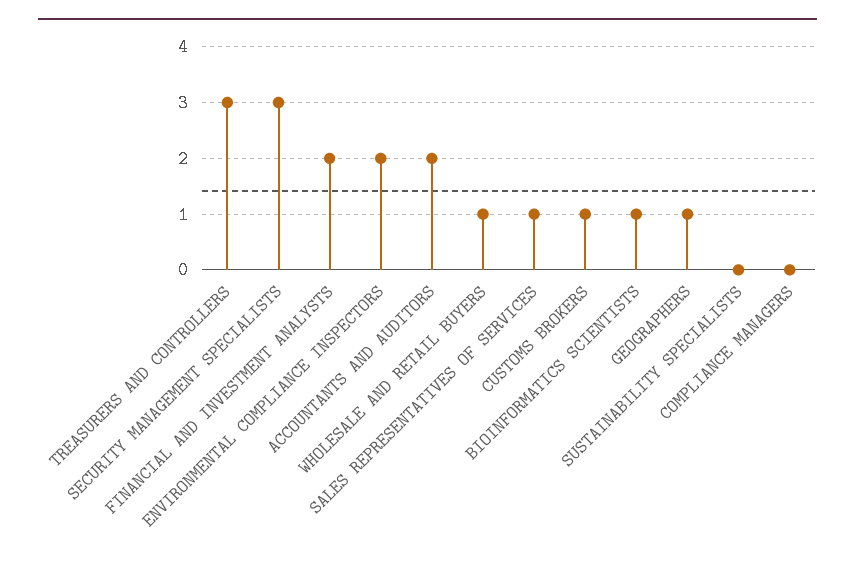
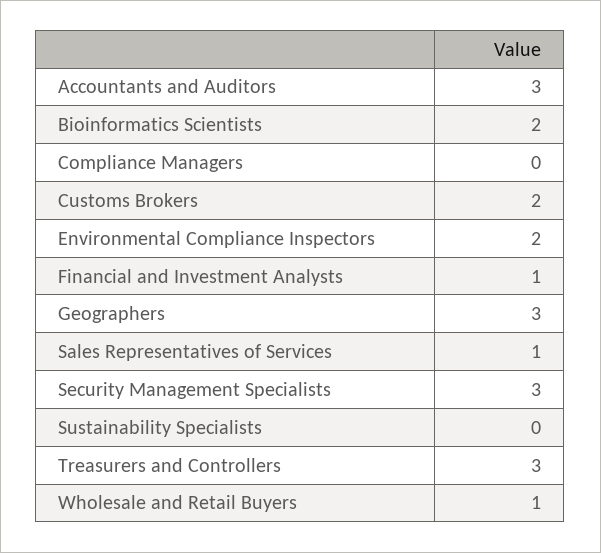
FINANCIAL AND INVESTMENT ANALYSTS: 2 -> 1
ACCOUNTANTS AND AUDITORS: 2 -> 3
CUSTOMS BROKERS: 1 -> 2
BIOINFORMATICS SCIENTISTS: 1 -> 2
GEOGRAPHERS: 1 -> 3

